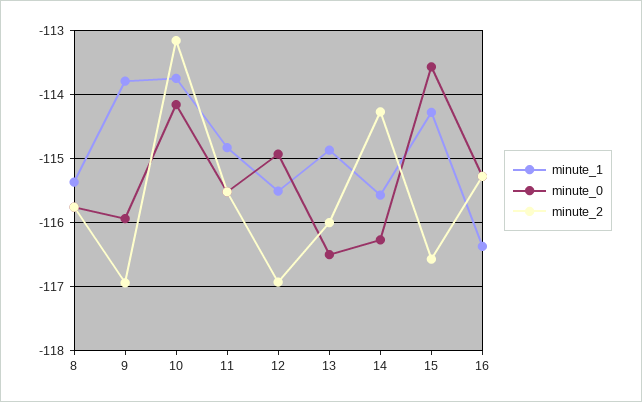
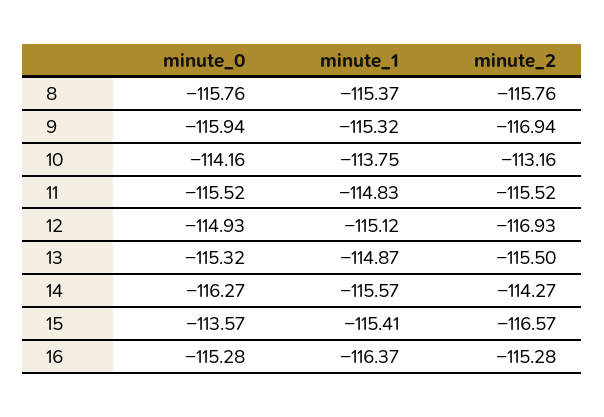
minute_1, 9: -113.8 -> -115.32
minute_1, 12: -115.5 -> -115.12
minute_0, 13: -116.5 -> -115.32
minute_2, 13: -116 -> -115.5
minute_1, 15: -114.3 -> -115.41

